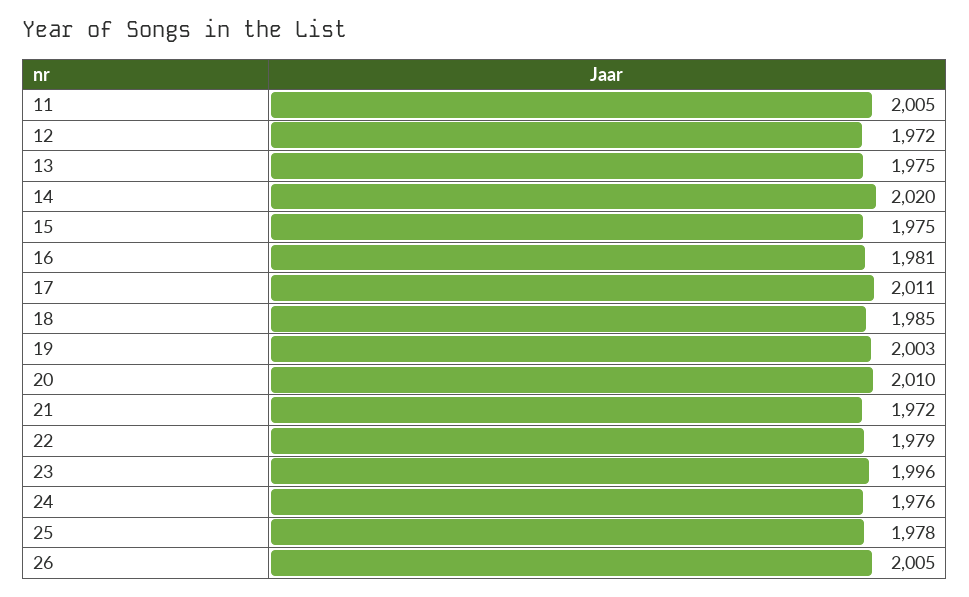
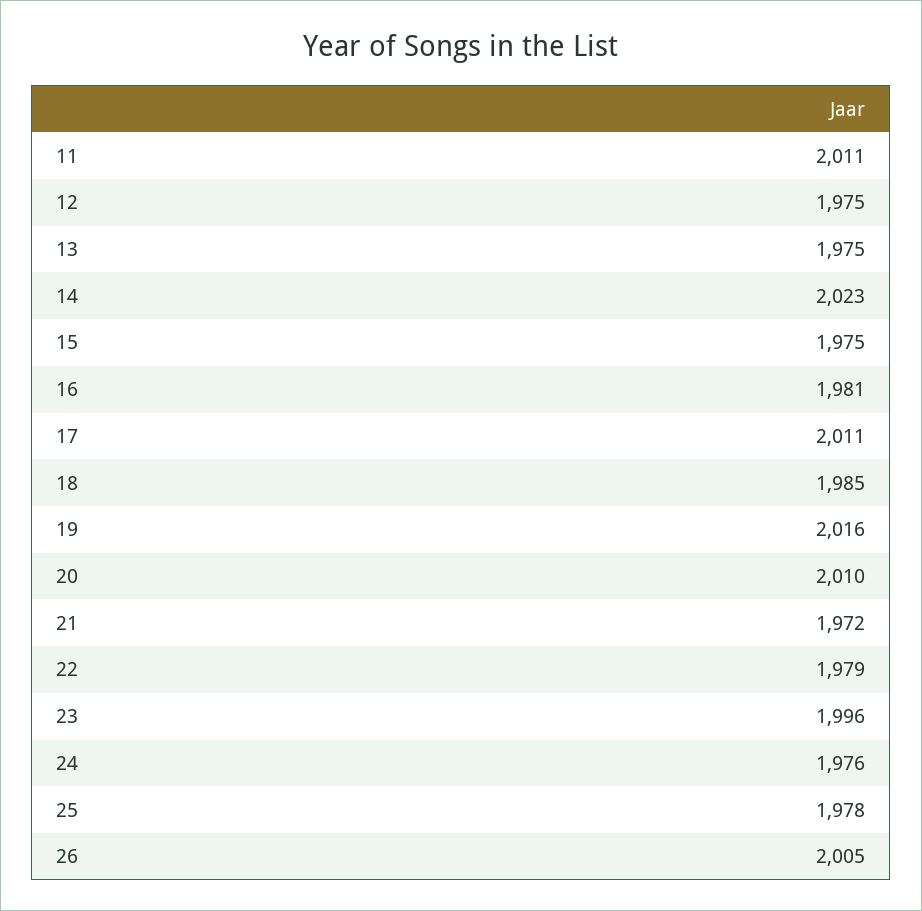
11: 2005 -> 2011
12: 1972 -> 1975
14: 2020 -> 2023
19: 2003 -> 2016

